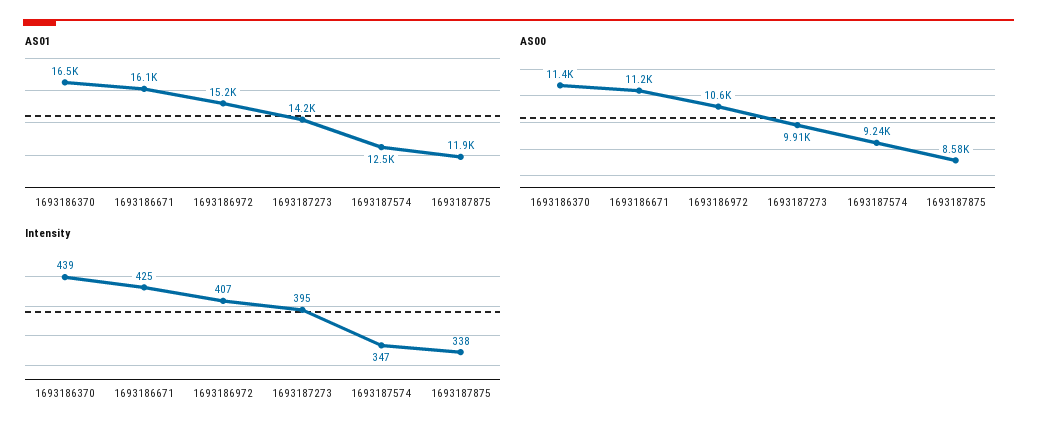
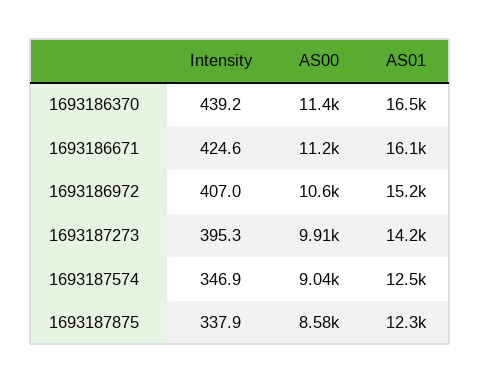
AS01, 1693187875: 11900 -> 12300
AS00, 1693187574: 9240 -> 9040

